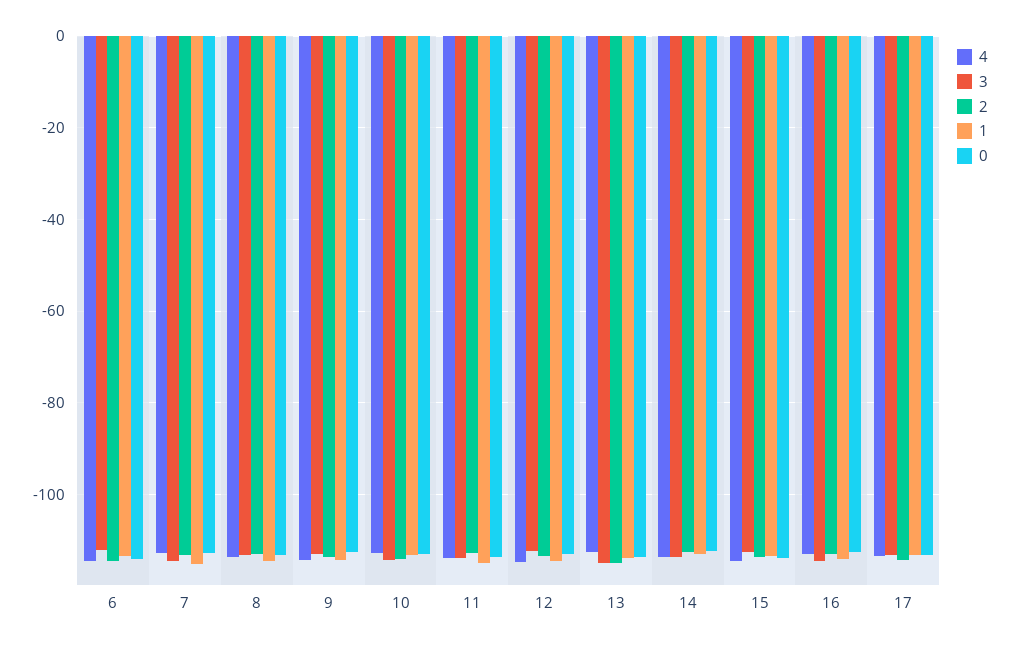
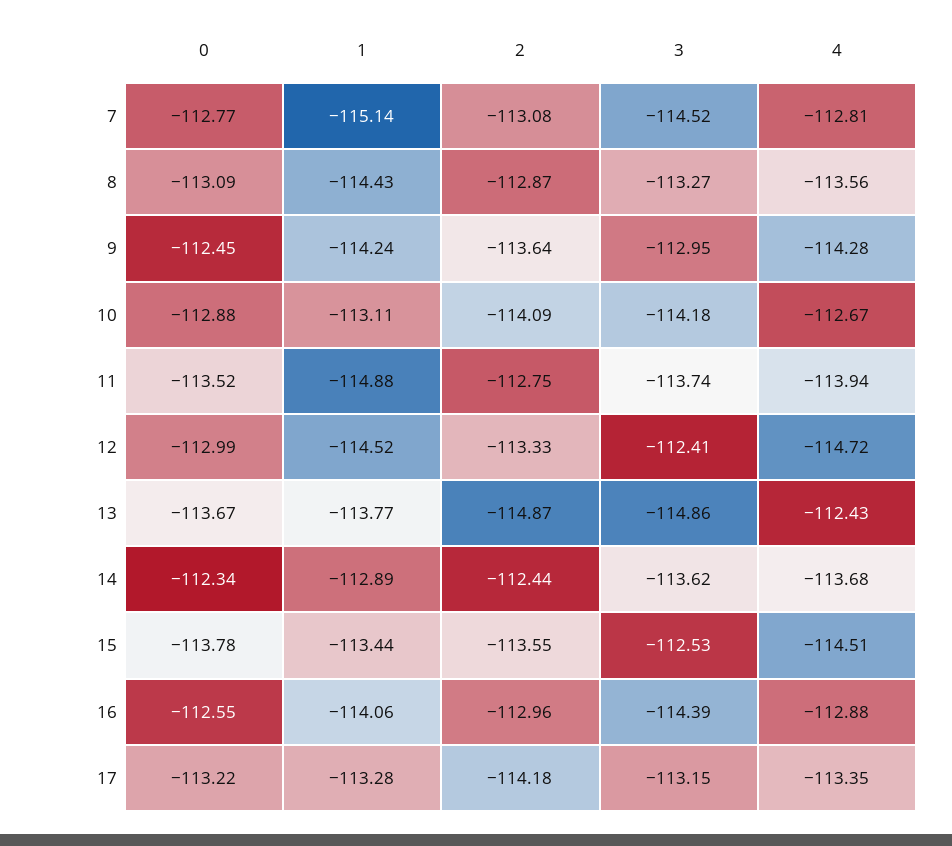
4, 6: -114 -> none
3, 6: -112 -> none
2, 6: -114 -> none
1, 6: -114 -> none
0, 6: -114 -> none

